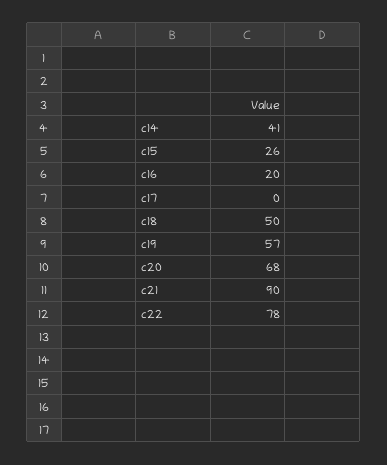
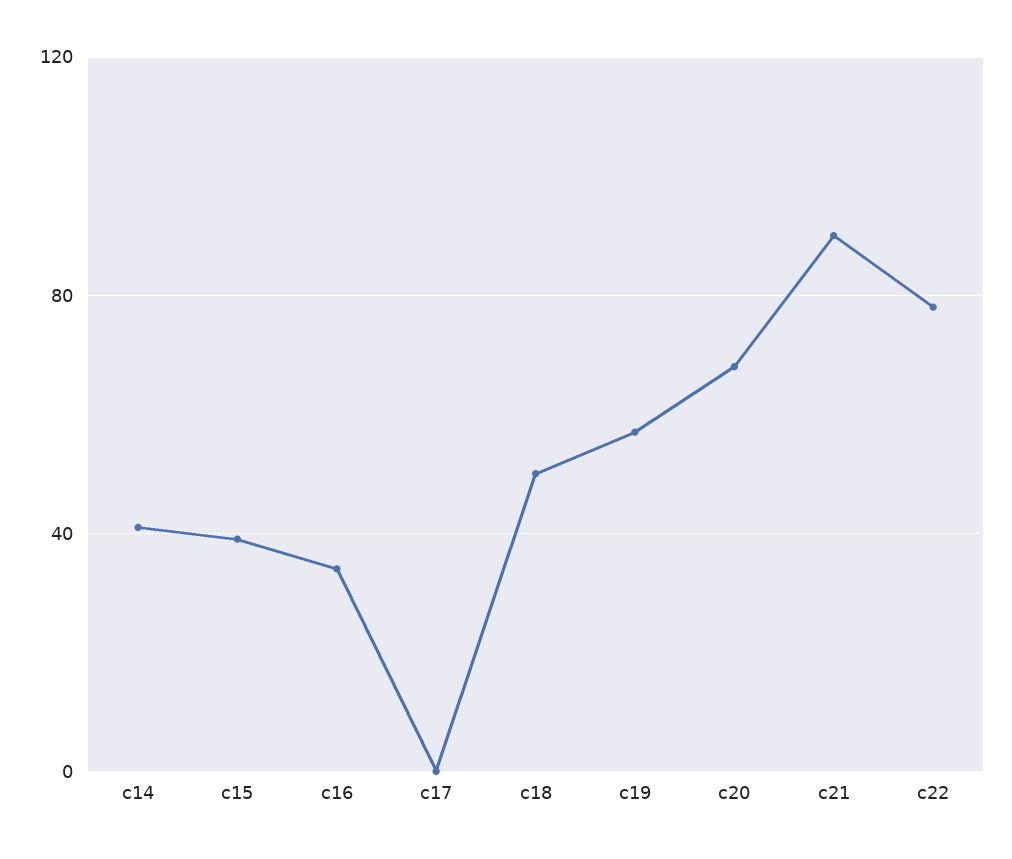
c15: 26 -> 40
c16: 20 -> 35

